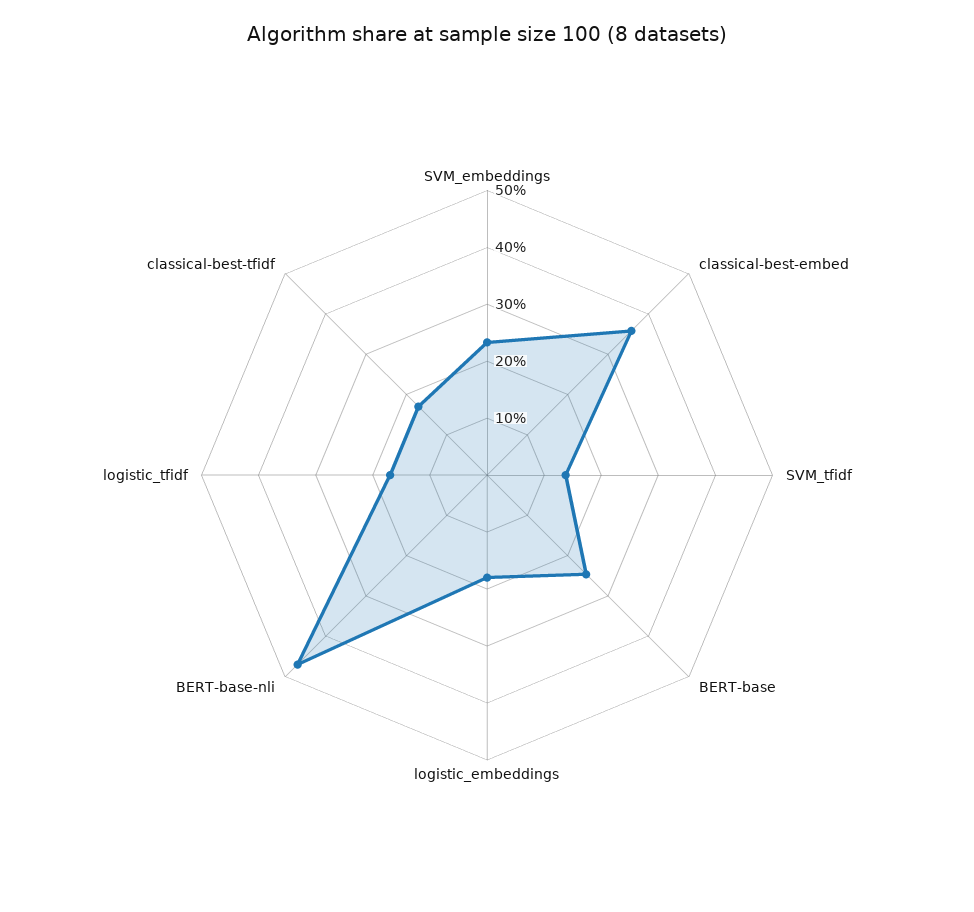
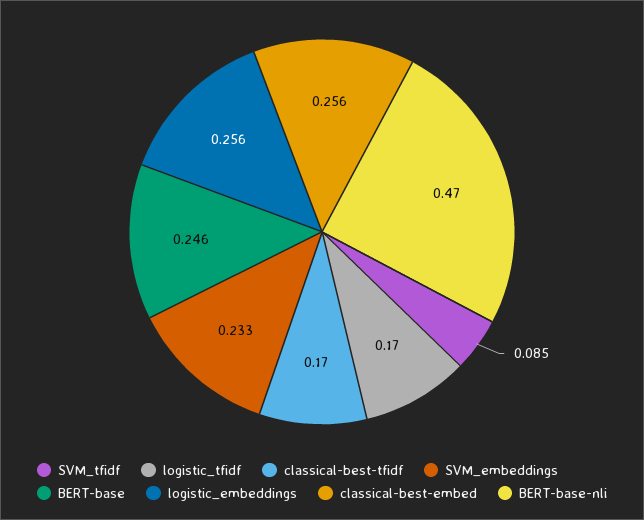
classical-best-embed: 0.36 -> 0.256
SVM_tfidf: 0.14 -> 0.085
logistic_embeddings: 0.18 -> 0.256

